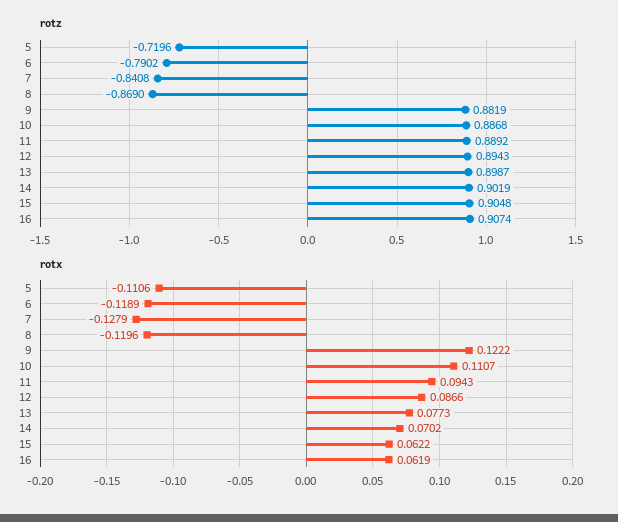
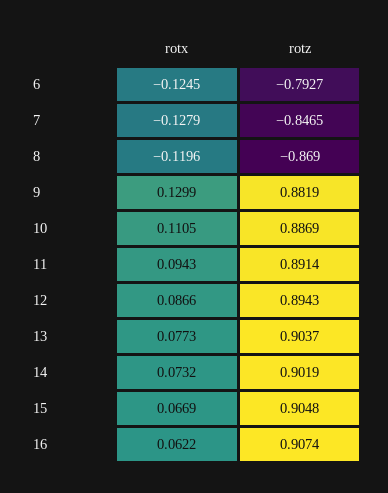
rotz, 5: -0.7196 -> none
rotz, 6: -0.7902 -> -0.7927
rotz, 7: -0.8408 -> -0.8465
rotz, 10: 0.8868 -> 0.8869
rotz, 11: 0.8892 -> 0.8914
rotz, 13: 0.8987 -> 0.9037
rotx, 5: -0.1106 -> none
rotx, 6: -0.1189 -> -0.1245
rotx, 9: 0.1222 -> 0.1299
rotx, 10: 0.1107 -> 0.1105
rotx, 14: 0.0702 -> 0.0732
rotx, 15: 0.0622 -> 0.0669
rotx, 16: 0.0619 -> 0.0622

